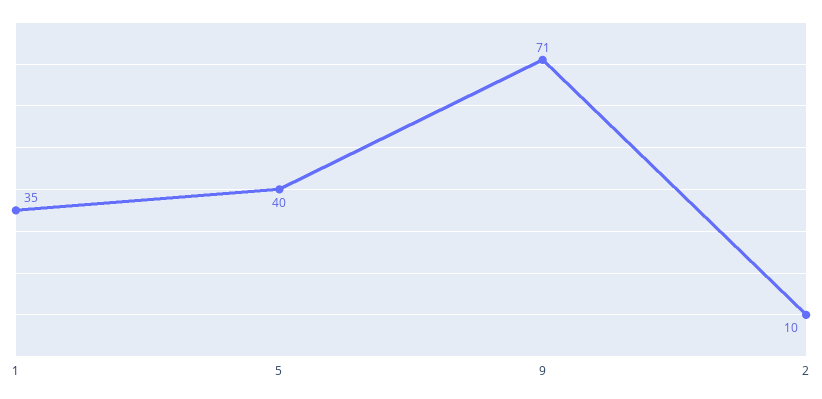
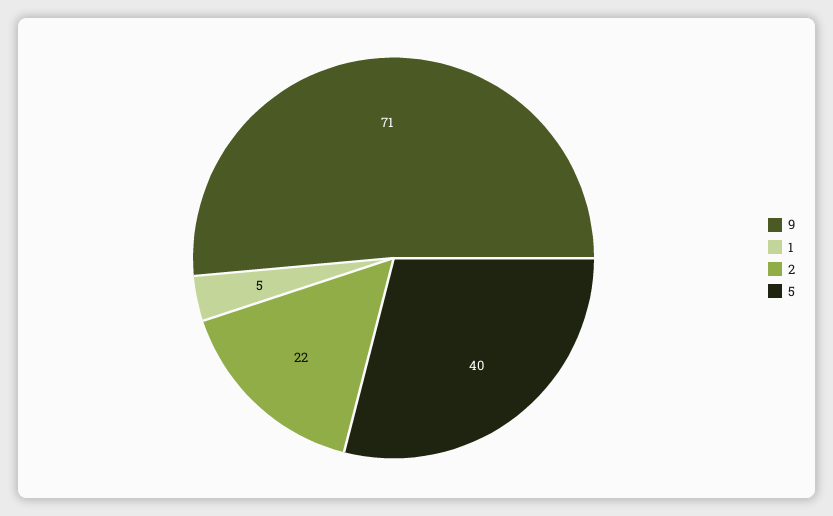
1: 35 -> 5
2: 10 -> 22

